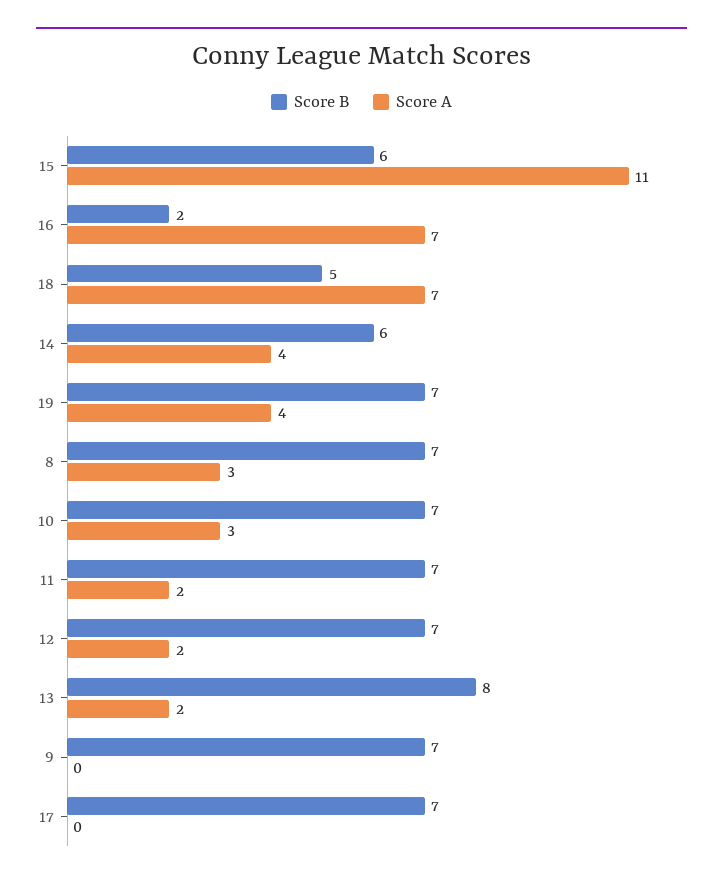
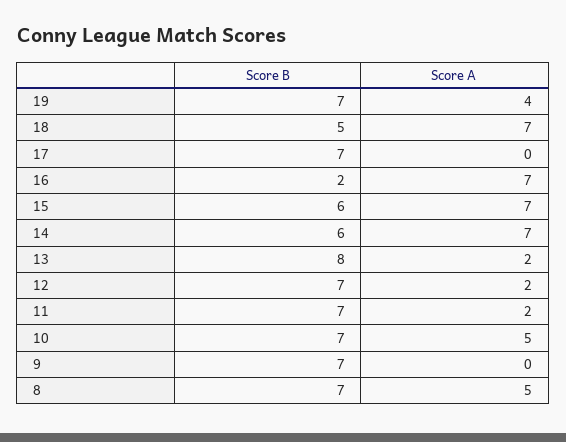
Score A, 15: 11 -> 7
Score A, 14: 4 -> 7
Score A, 8: 3 -> 5
Score A, 10: 3 -> 5

